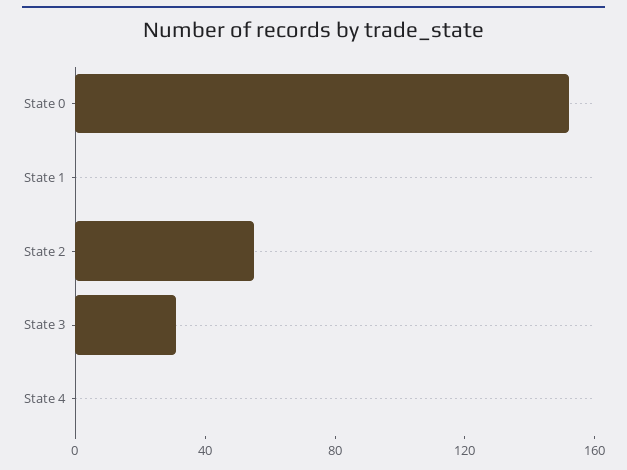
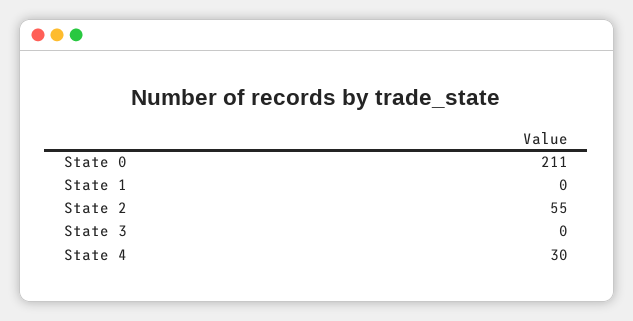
State 0: 150 -> 211
State 3: 30 -> 0
State 4: 0 -> 30

